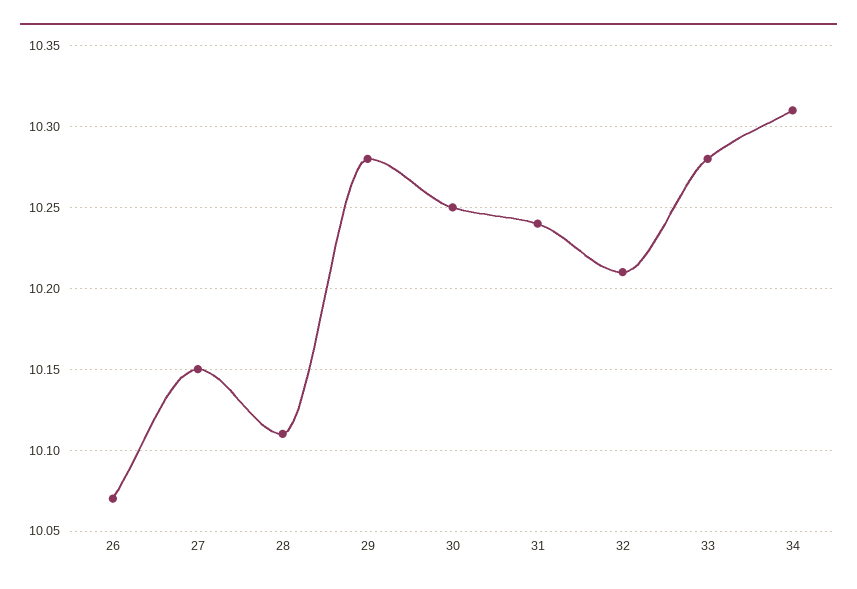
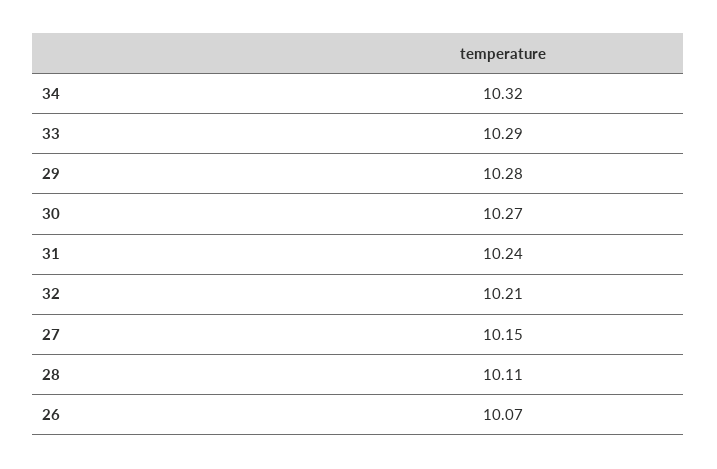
30: 10.25 -> 10.27
33: 10.28 -> 10.29
34: 10.31 -> 10.32

